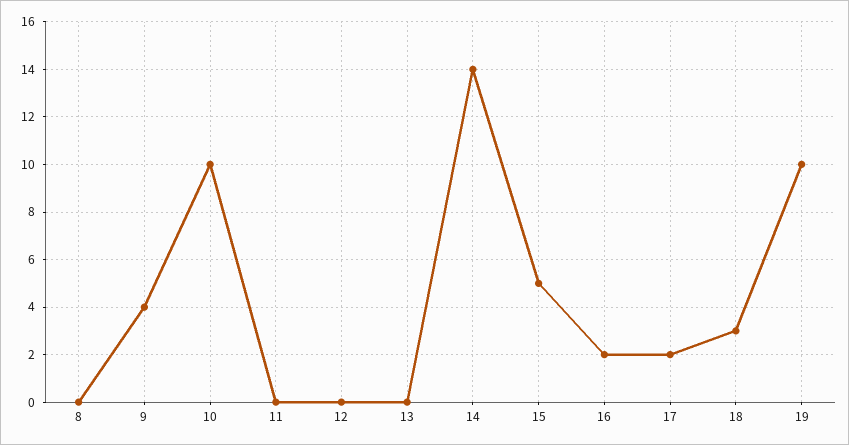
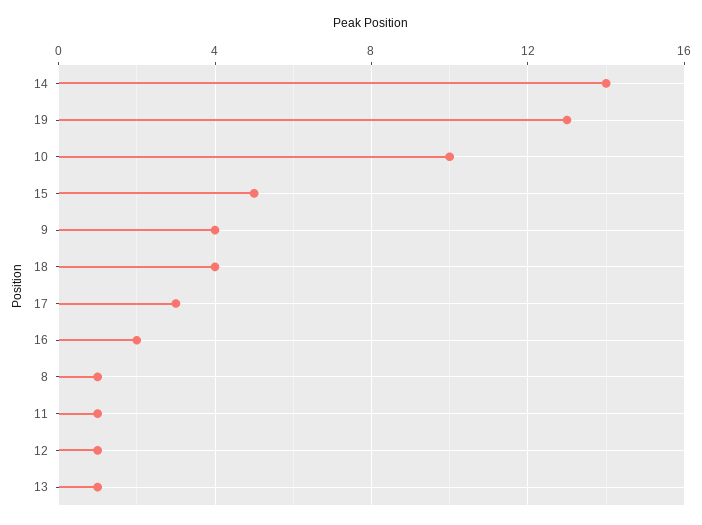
8: 0 -> 1
11: 0 -> 1
12: 0 -> 1
13: 0 -> 1
17: 2 -> 3
18: 3 -> 4
19: 10 -> 13

